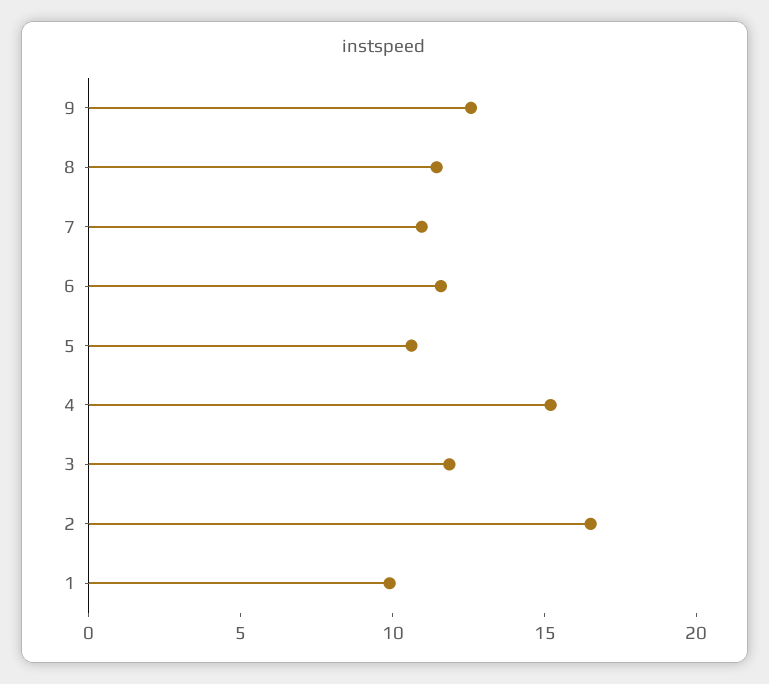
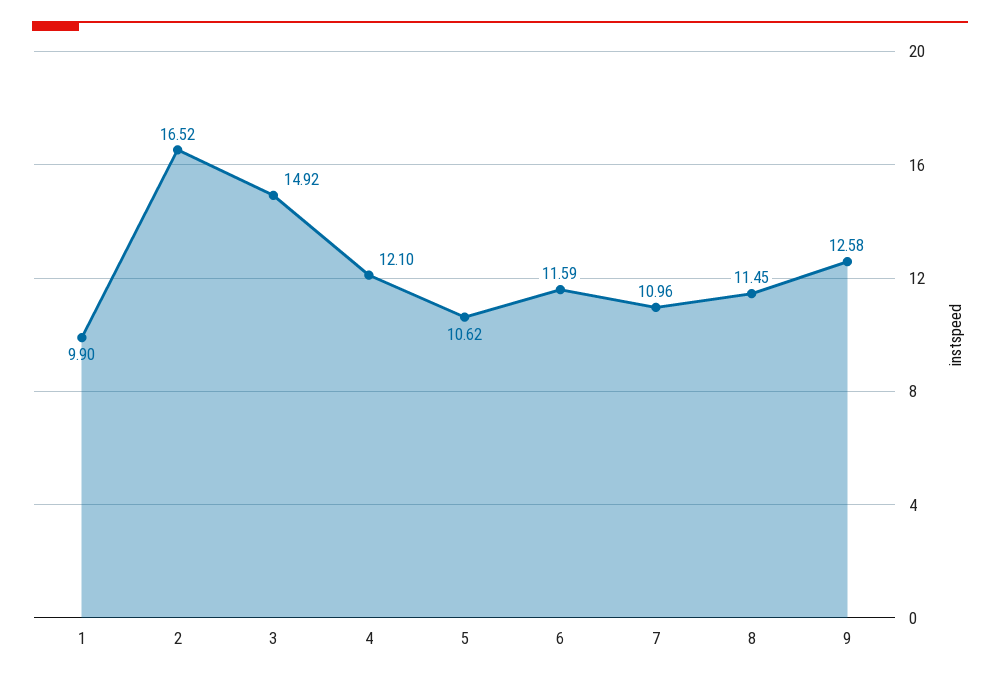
4: 15 -> 12.1
3: 12 -> 14.92

